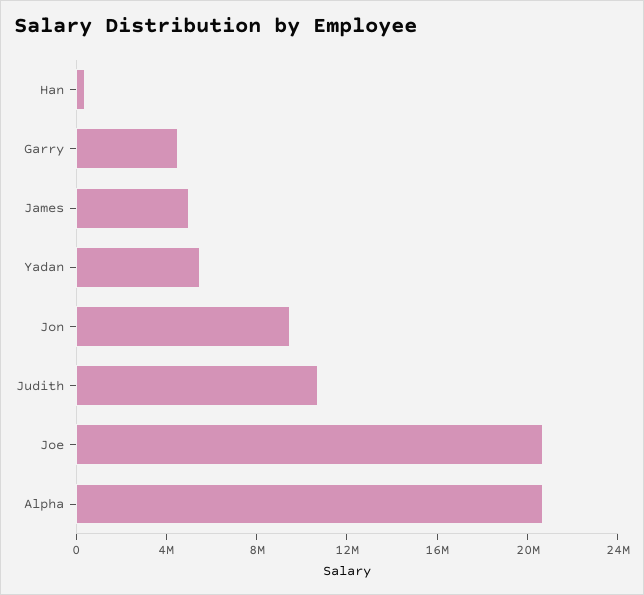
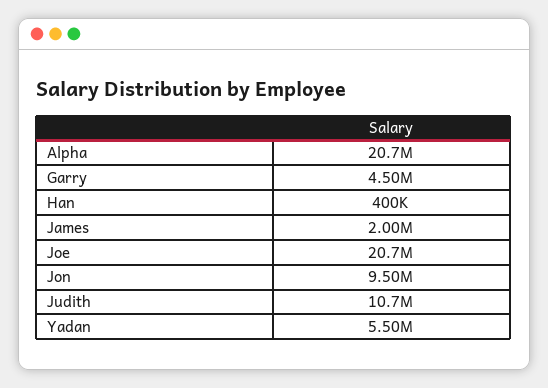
James: 5000000 -> 2000000

